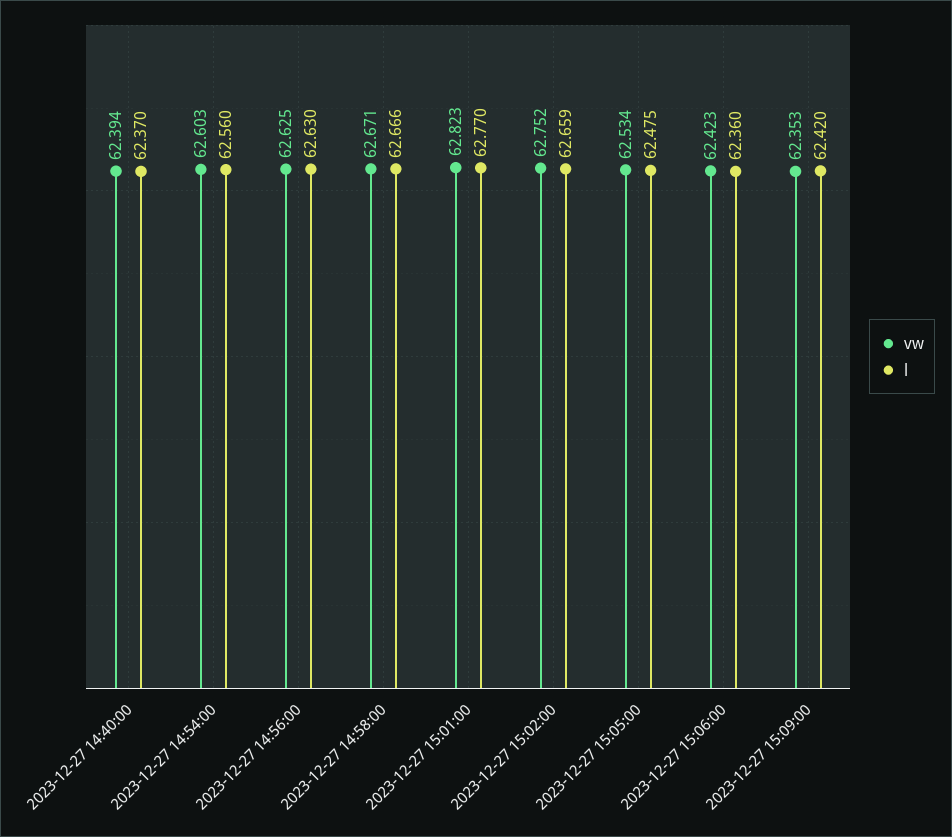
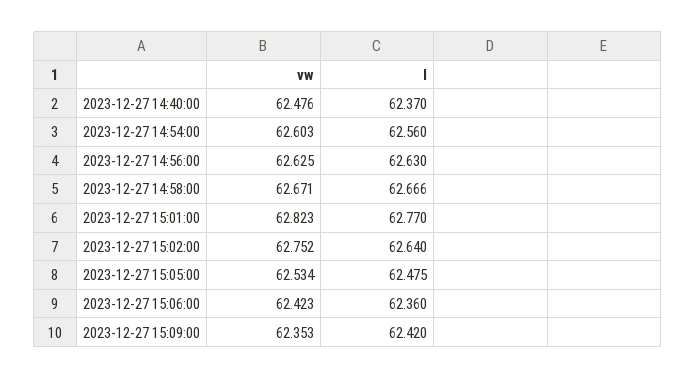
vw, 2023-12-27 14:40:00: 62.394 -> 62.476
l, 2023-12-27 15:02:00: 62.659 -> 62.64

